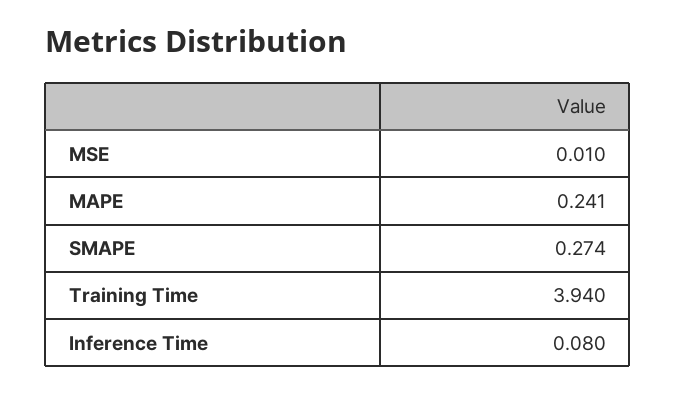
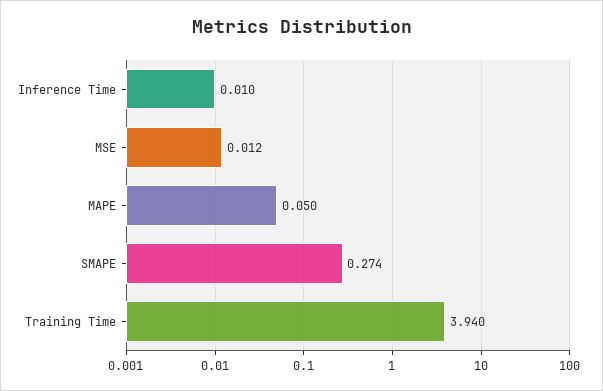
MSE: 0.01 -> 0.012
MAPE: 0.241 -> 0.05
Inference Time: 0.08 -> 0.01

